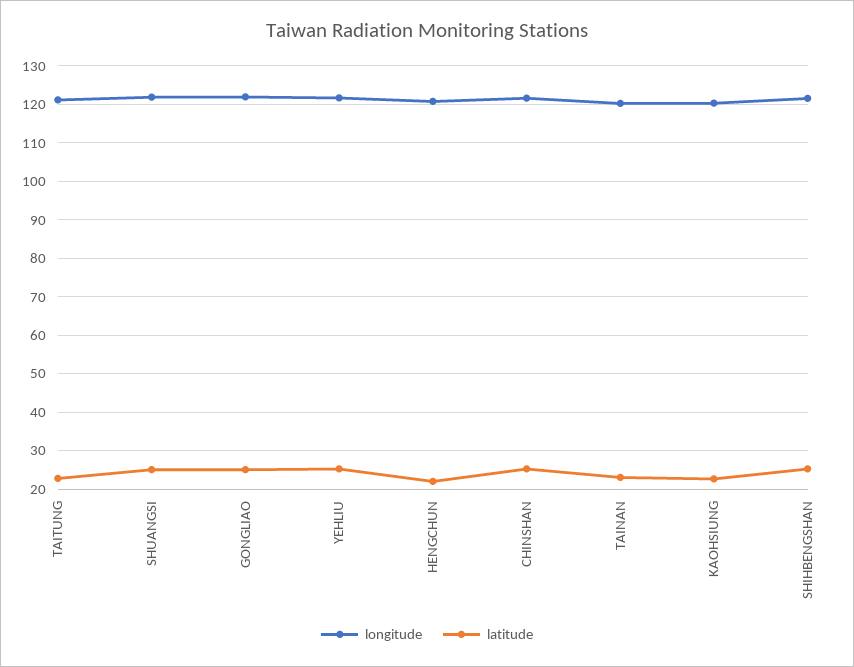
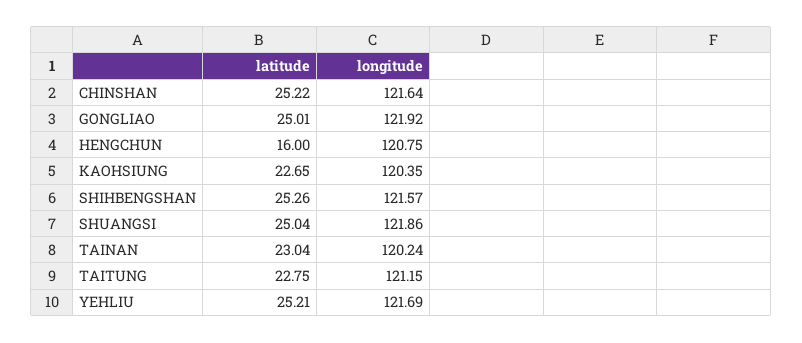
latitude, HENGCHUN: 22 -> 16

